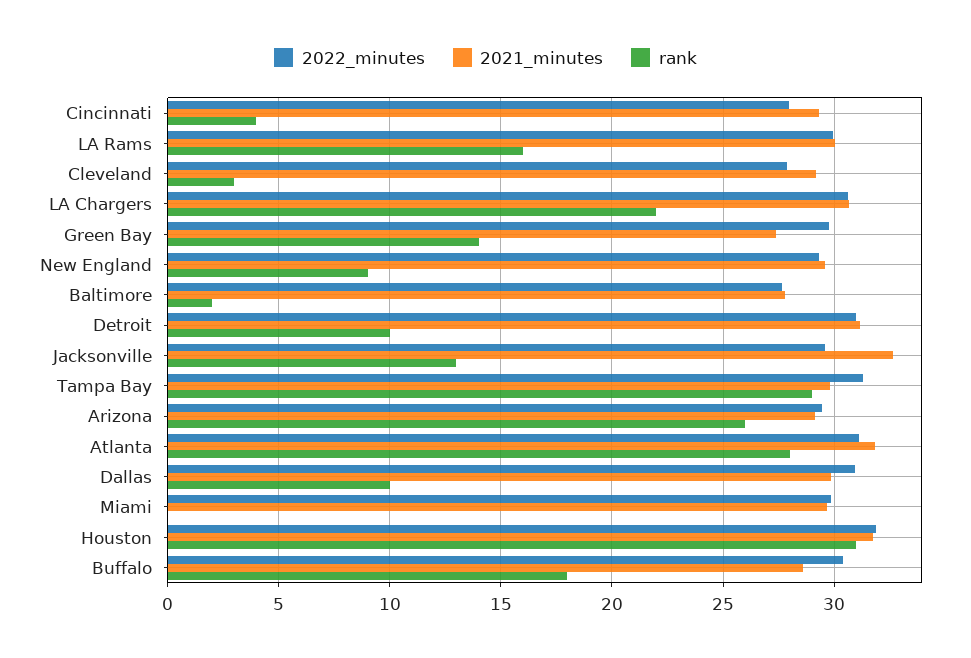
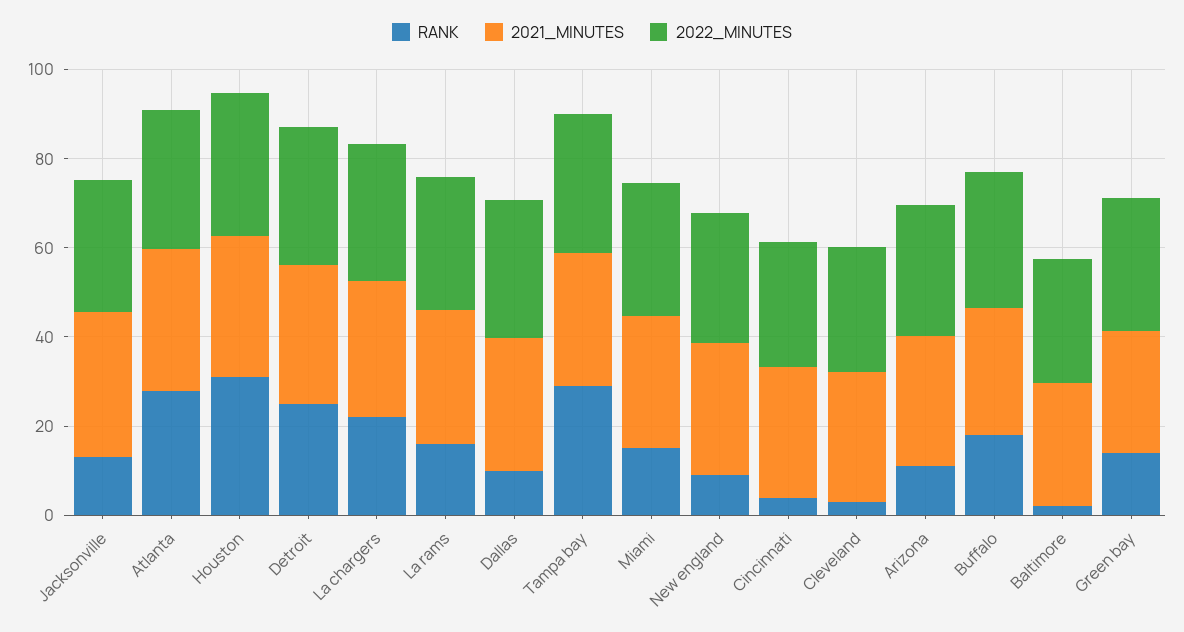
rank, Detroit: 10 -> 25
rank, Arizona: 26 -> 10
rank, Miami: 0 -> 15

